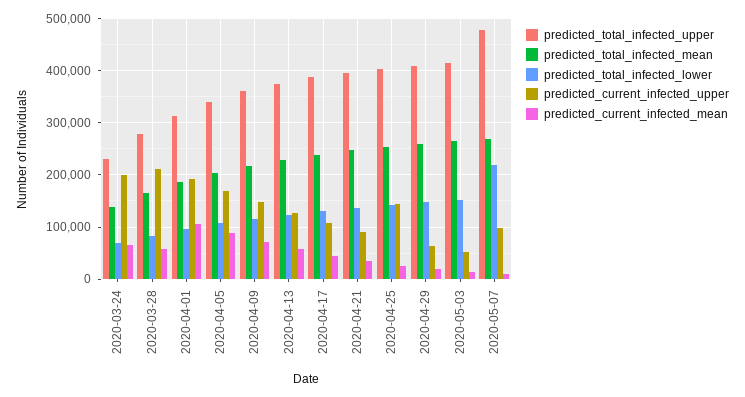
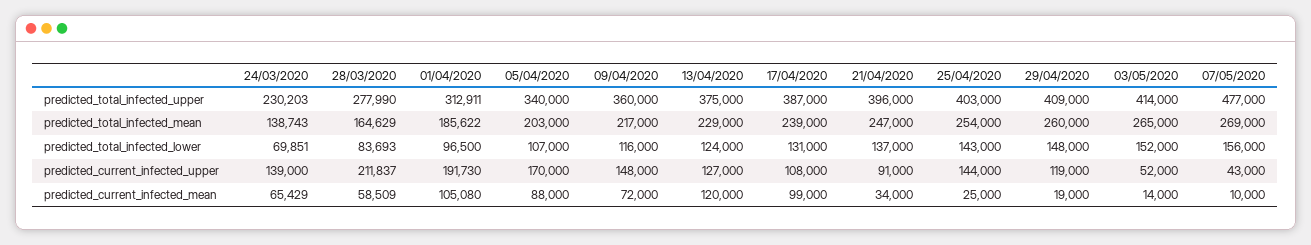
predicted_current_infected_upper, 2020-03-24: 200000 -> 139000
predicted_current_infected_mean, 2020-04-13: 60000 -> 120000
predicted_current_infected_mean, 2020-04-17: 40000 -> 99000
predicted_current_infected_upper, 2020-04-29: 60000 -> 119000
predicted_total_infected_lower, 2020-05-07: 220000 -> 156000
predicted_current_infected_upper, 2020-05-07: 100000 -> 43000

